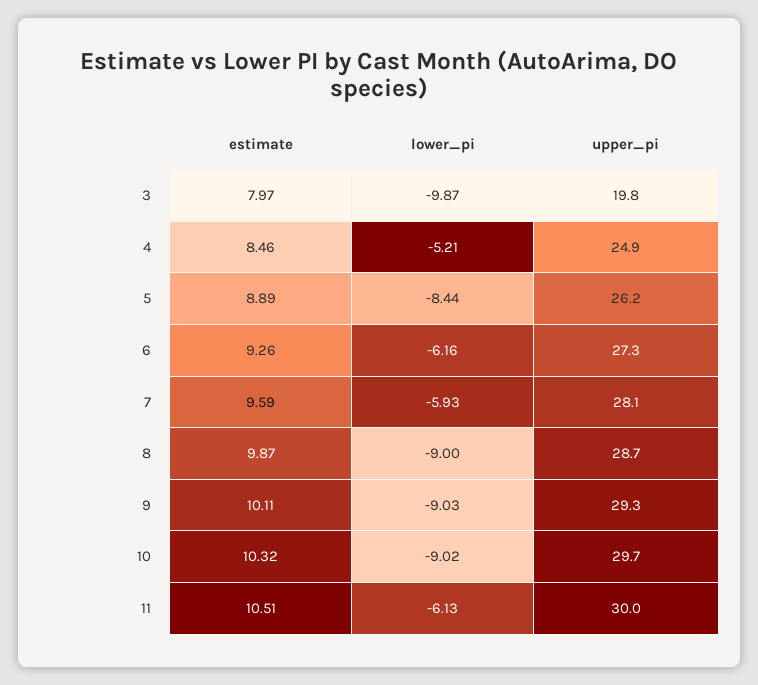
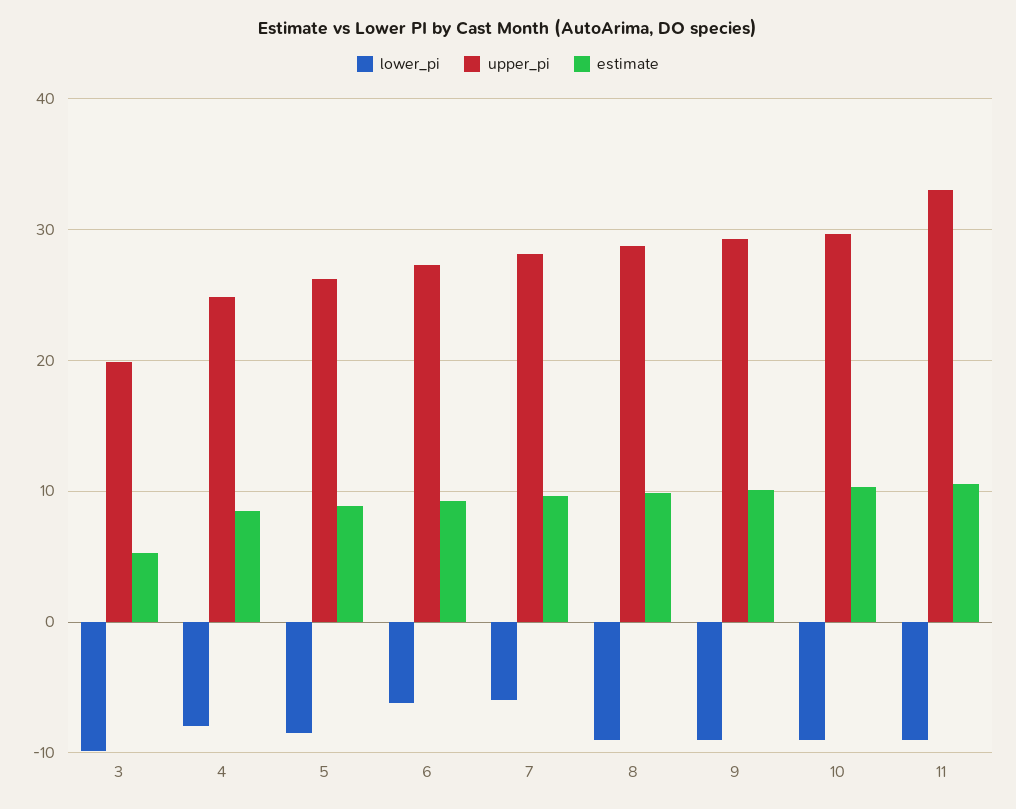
estimate, 3: 7.97 -> 5
lower_pi, 4: -5.21 -> -8
lower_pi, 11: -6.13 -> -9
upper_pi, 11: 30 -> 33

